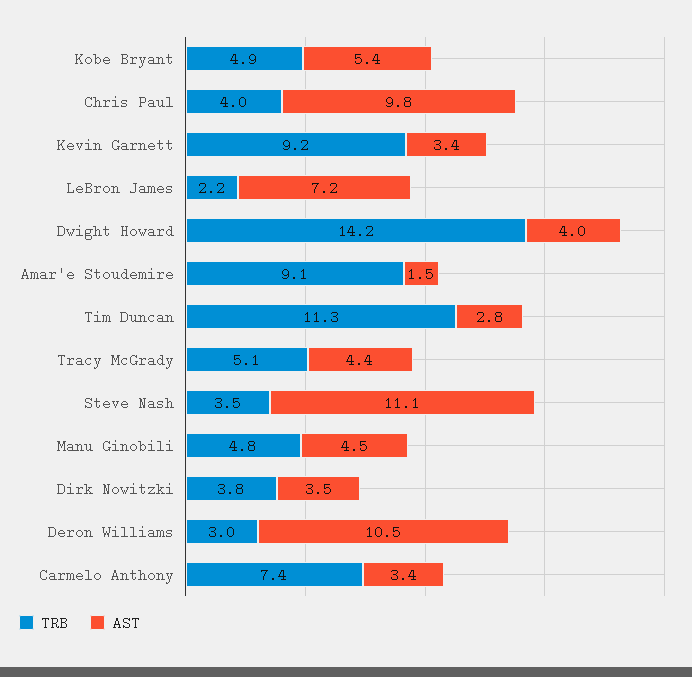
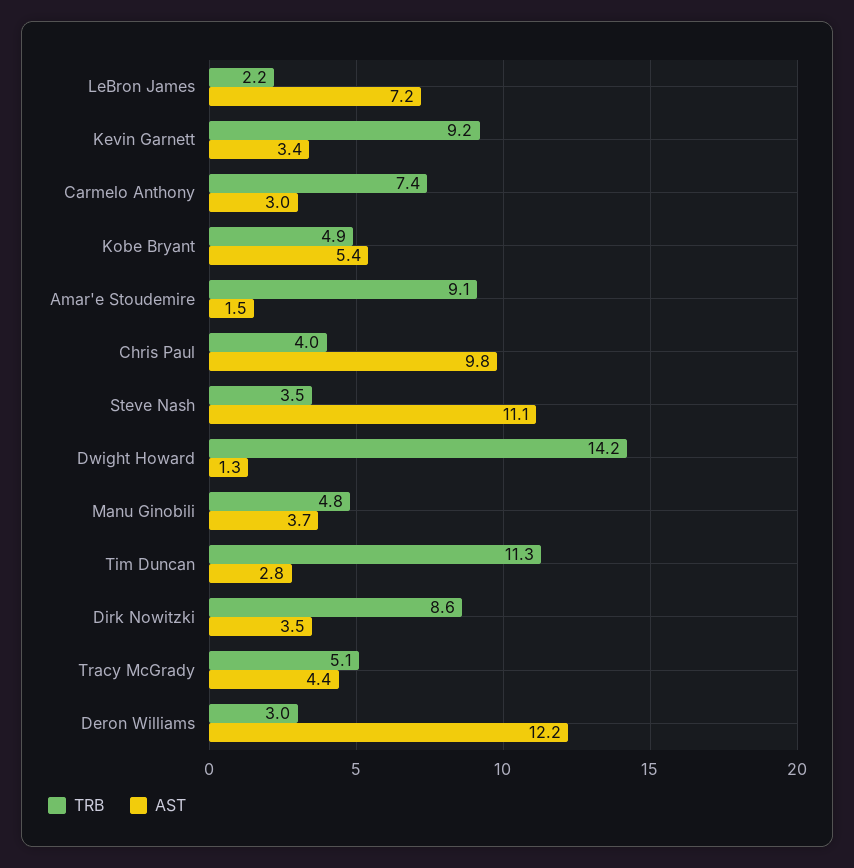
AST, Dwight Howard: 4 -> 1.3
AST, Manu Ginobili: 4.5 -> 3.7
TRB, Dirk Nowitzki: 3.8 -> 8.6
AST, Deron Williams: 10.5 -> 12.2
AST, Carmelo Anthony: 3.4 -> 3

